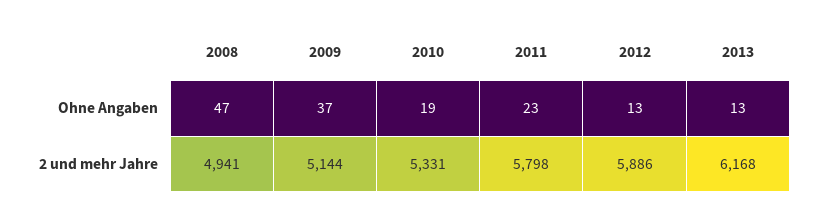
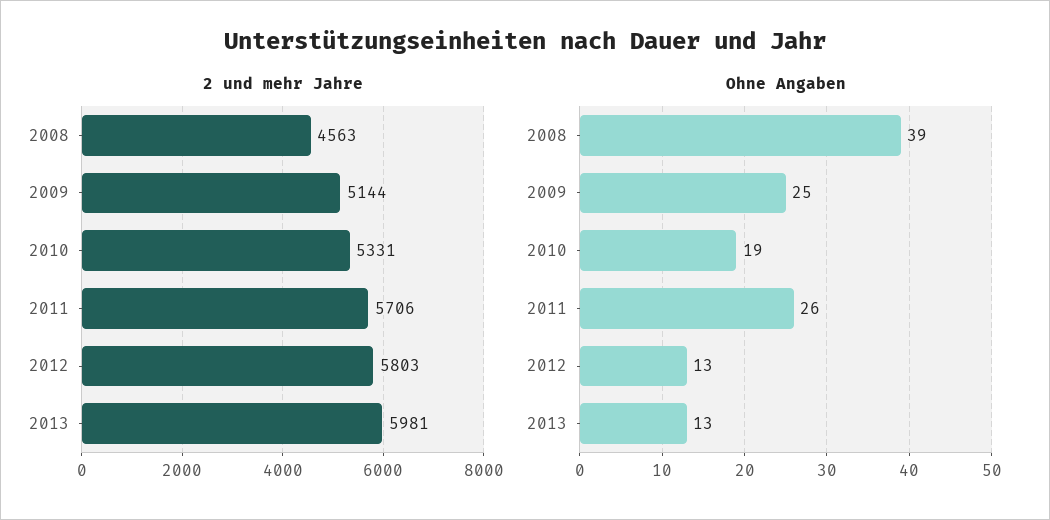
Ohne Angaben, 2008: 47 -> 39
Ohne Angaben, 2009: 37 -> 25
Ohne Angaben, 2011: 23 -> 26
2 und mehr Jahre, 2008: 4941 -> 4563
2 und mehr Jahre, 2011: 5798 -> 5706
2 und mehr Jahre, 2012: 5886 -> 5803
2 und mehr Jahre, 2013: 6168 -> 5981

